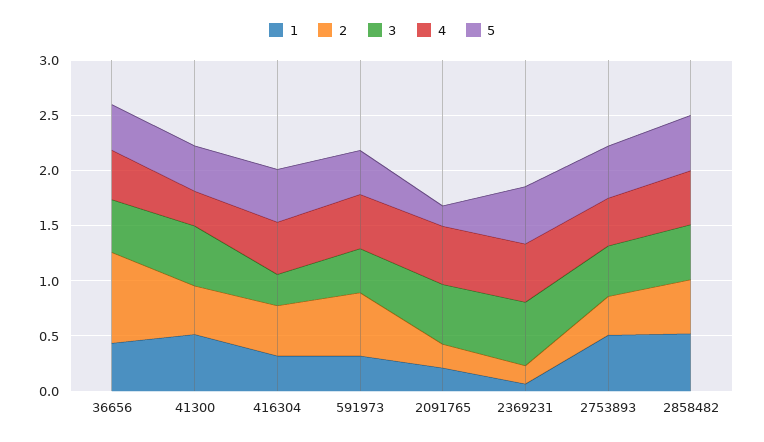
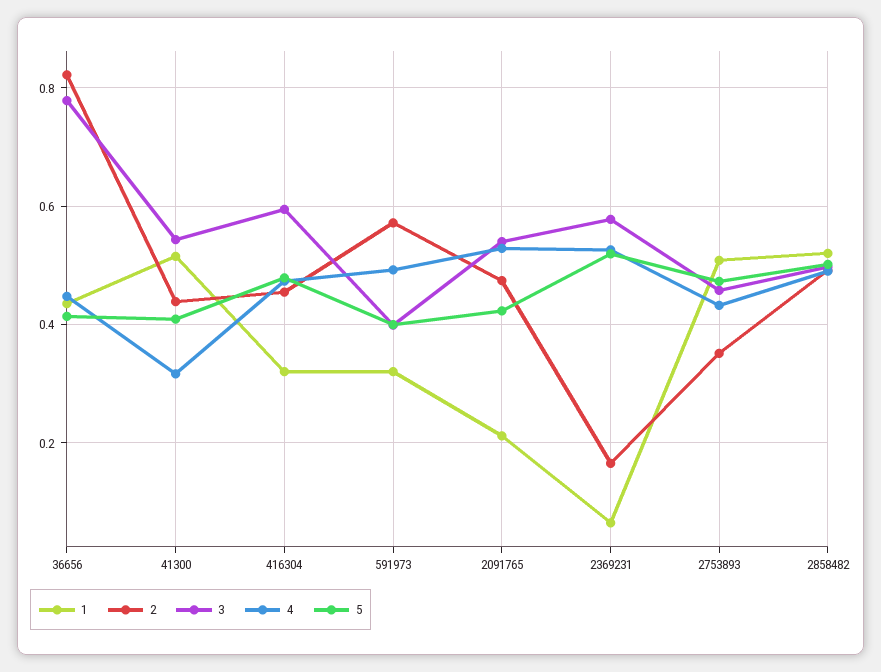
3, 36656: 0.5 -> 0.78
3, 416304: 0.3 -> 0.6
2, 2091765: 0.2 -> 0.48
5, 2091765: 0.2 -> 0.42

